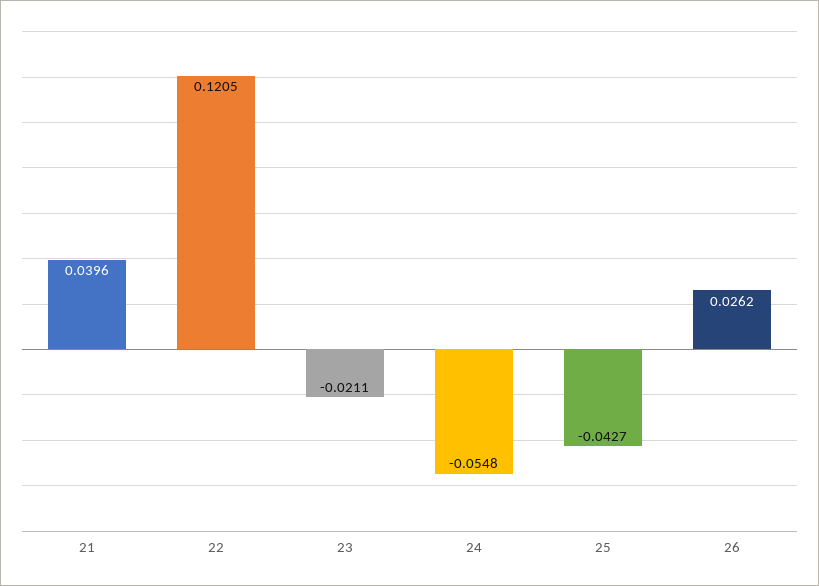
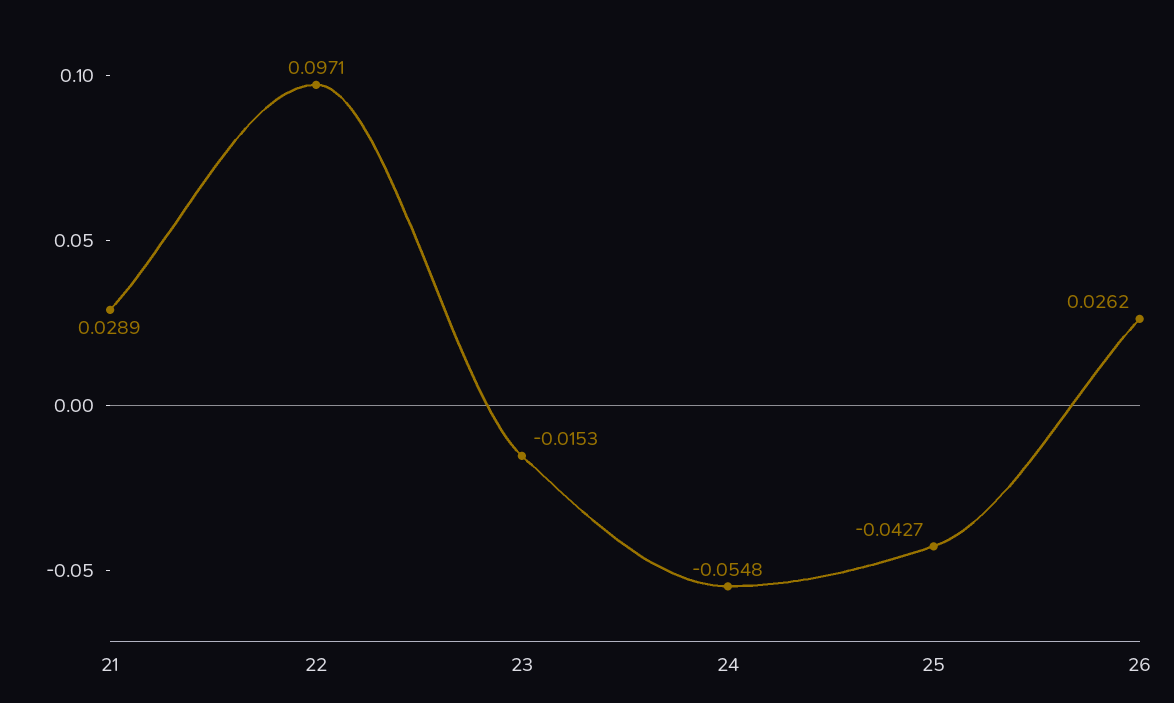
21: 0.0396 -> 0.0289
22: 0.1205 -> 0.0971
23: -0.0211 -> -0.0153

